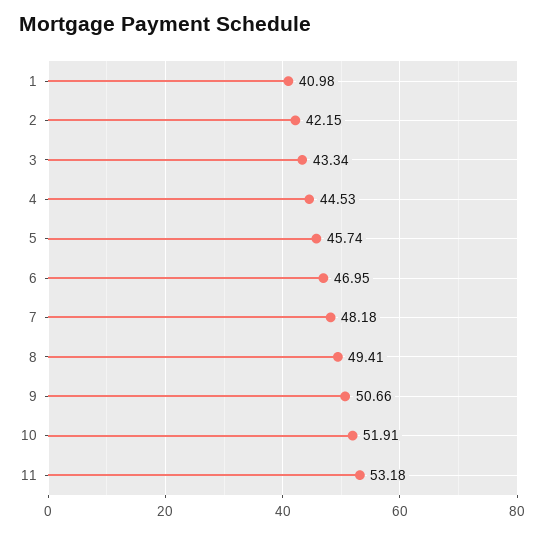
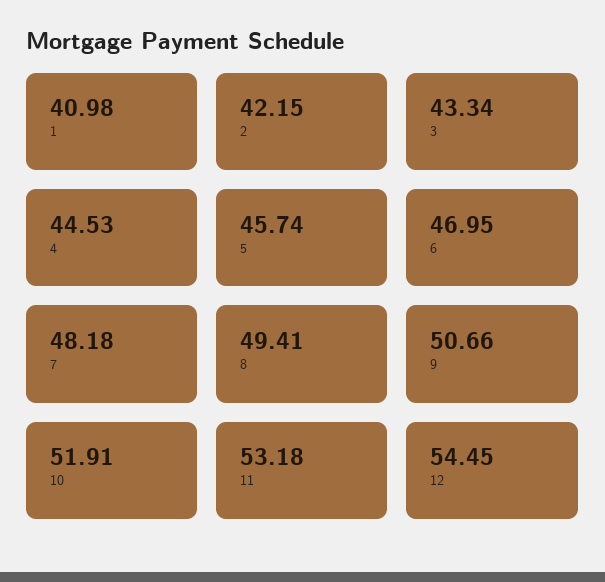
12: none -> 54.45

